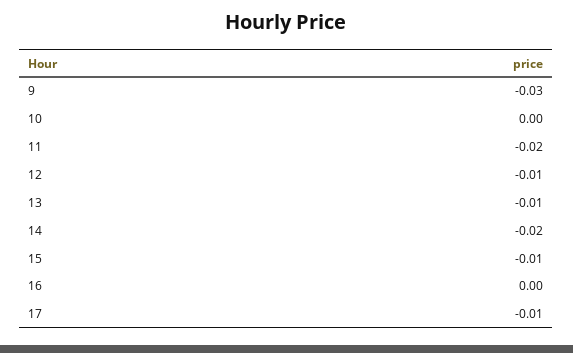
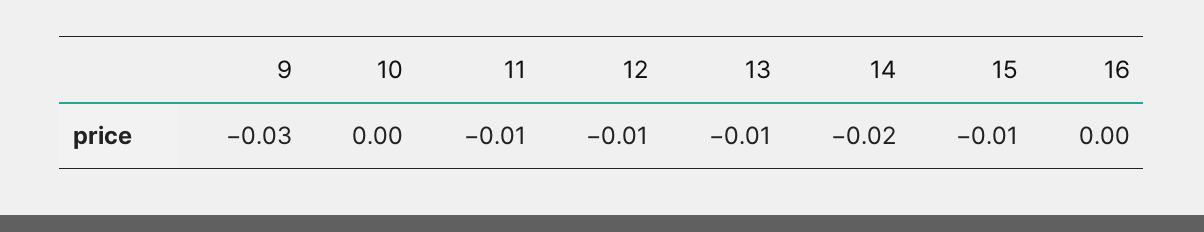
11: -0.02 -> -0.01
17: -0.01 -> none

